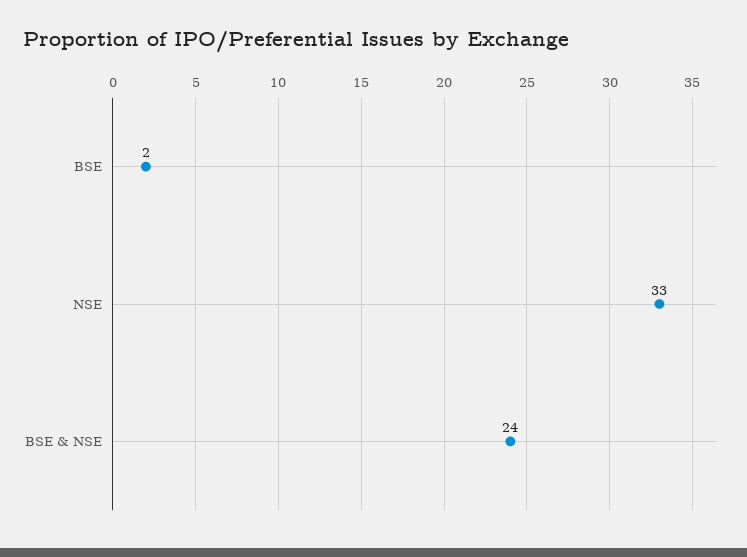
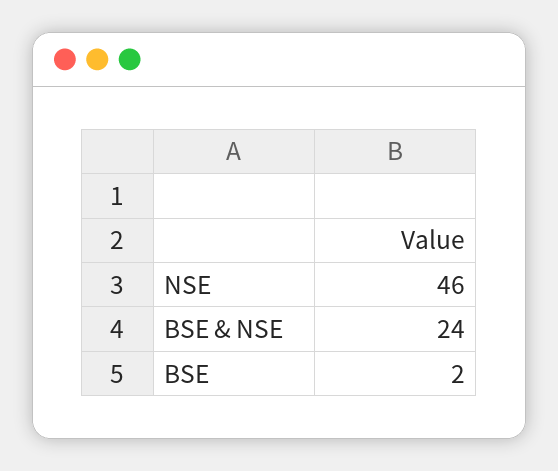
NSE: 33 -> 46

